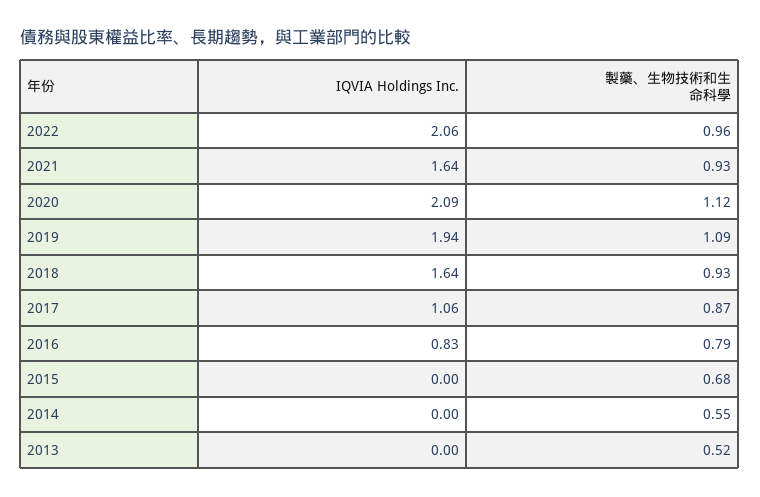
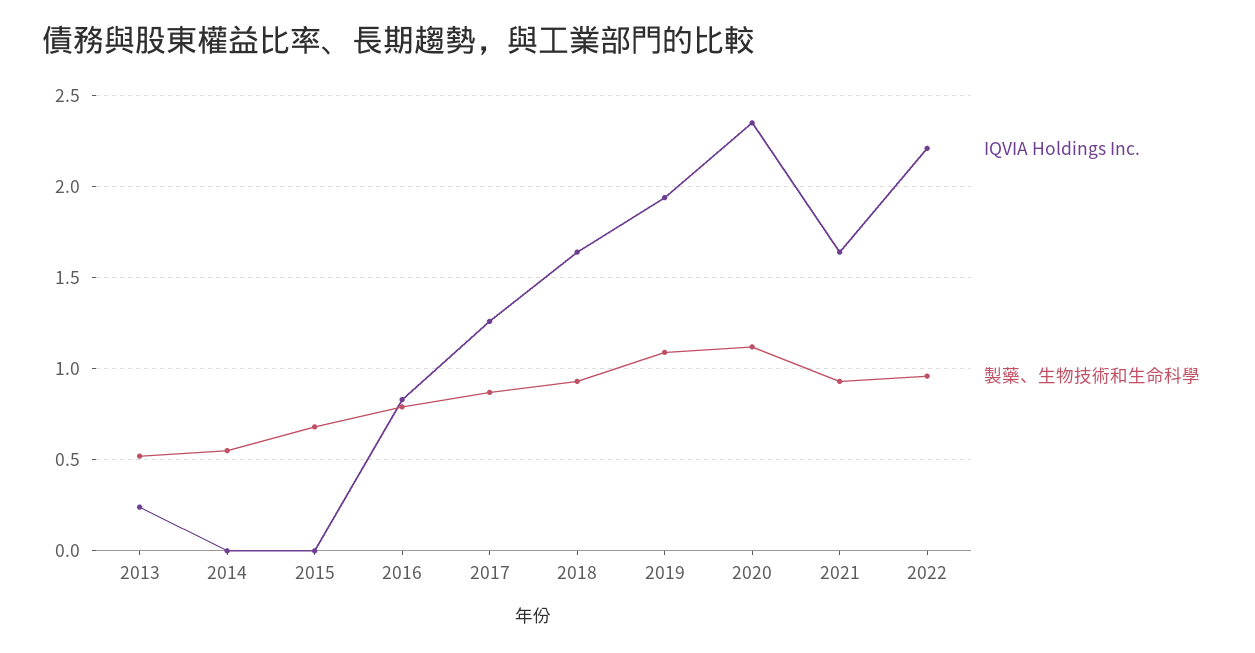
IQVIA Holdings Inc., 2022: 2.06 -> 2.2
IQVIA Holdings Inc., 2020: 2.09 -> 2.35
IQVIA Holdings Inc., 2017: 1.06 -> 1.25
IQVIA Holdings Inc., 2013: 0 -> 0.25

